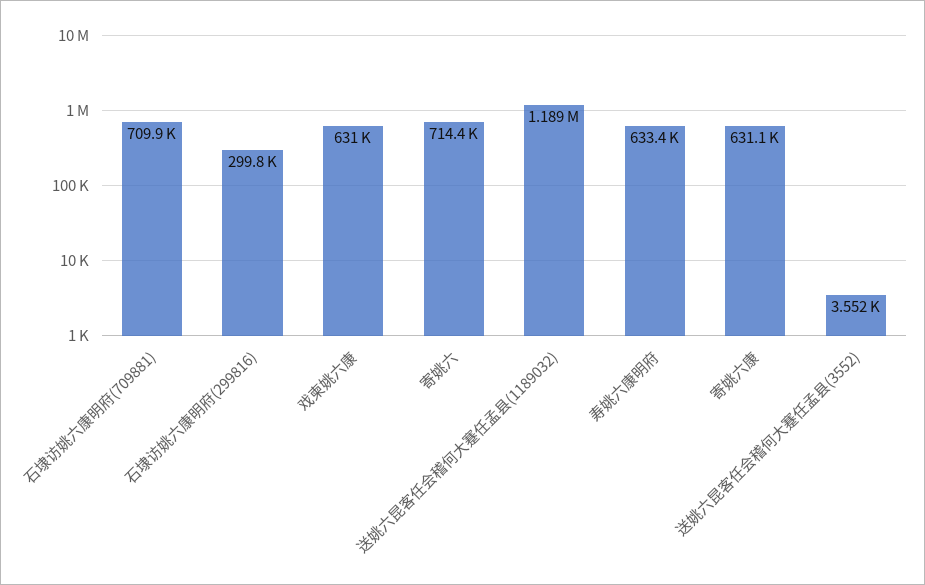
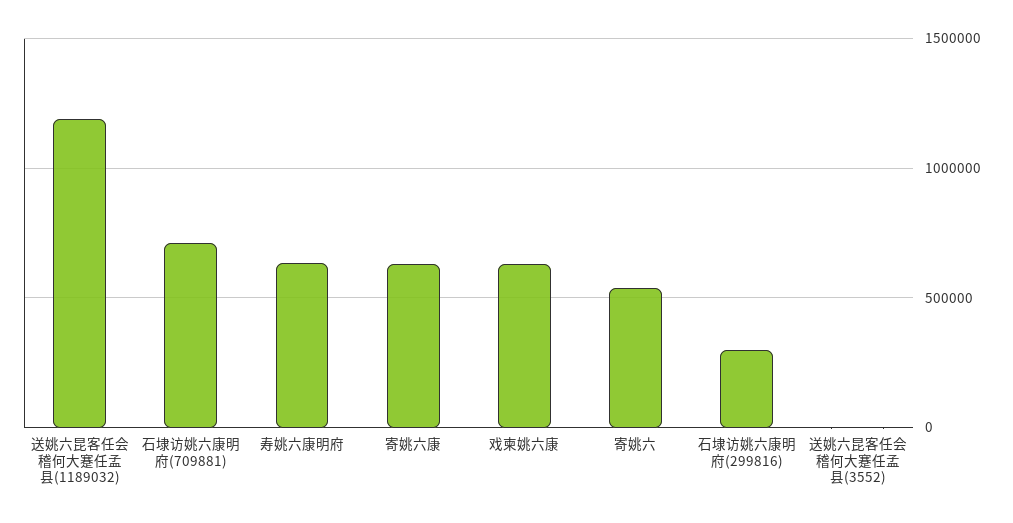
寄姚六: 714400 -> 550000

